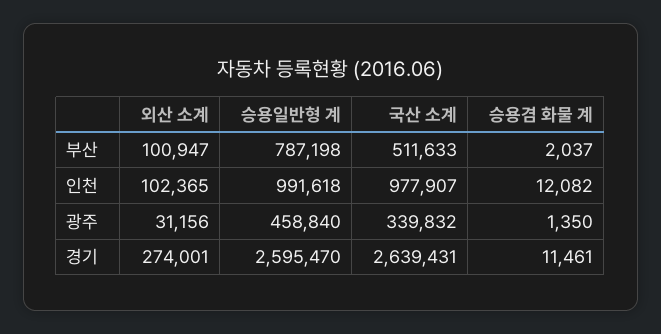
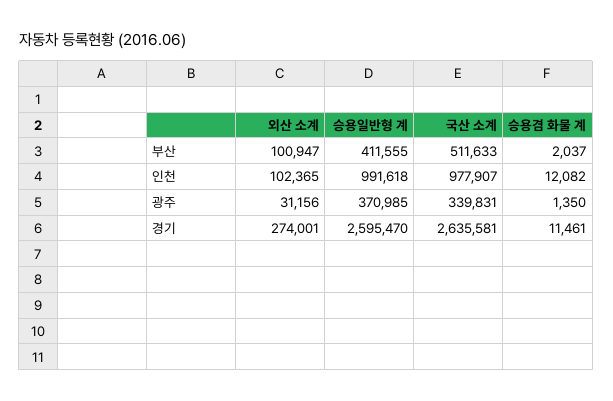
승용일반형 계, 부산: 787198 -> 411555
승용일반형 계, 광주: 458840 -> 370985
국산 소계, 광주: 339832 -> 339831
국산 소계, 경기: 2639431 -> 2635581

